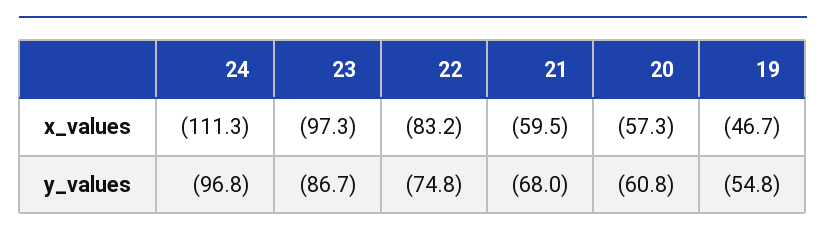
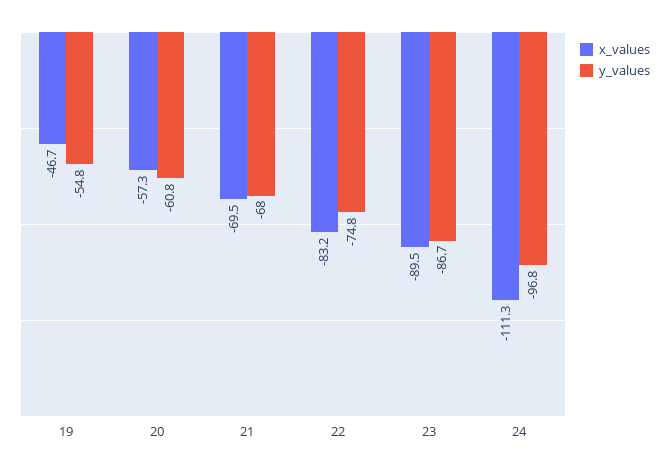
x_values, 23: -97.3 -> -89.5
x_values, 21: -59.5 -> -69.5

